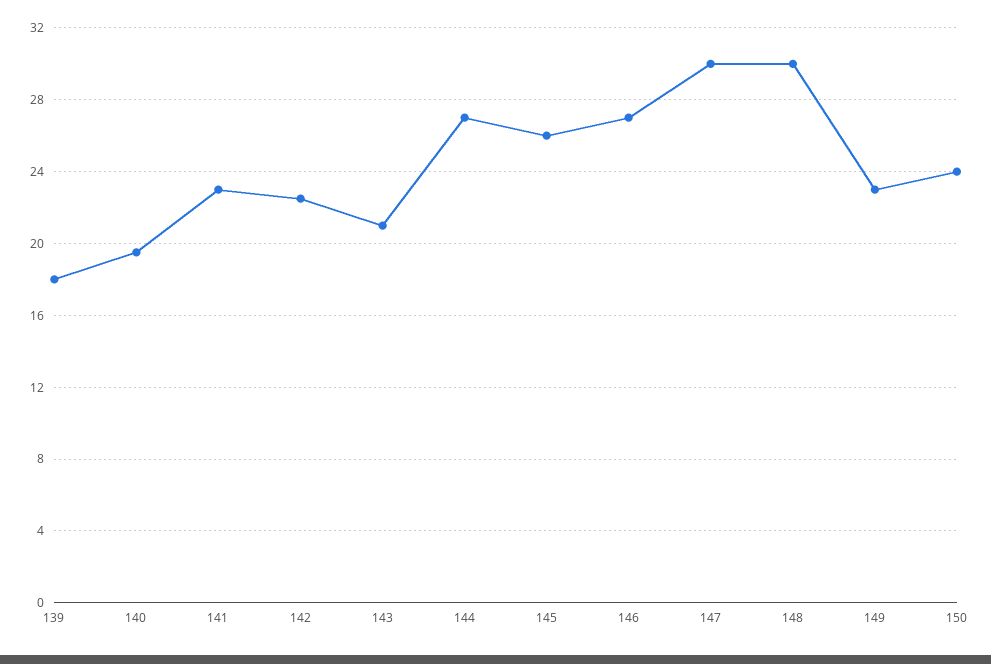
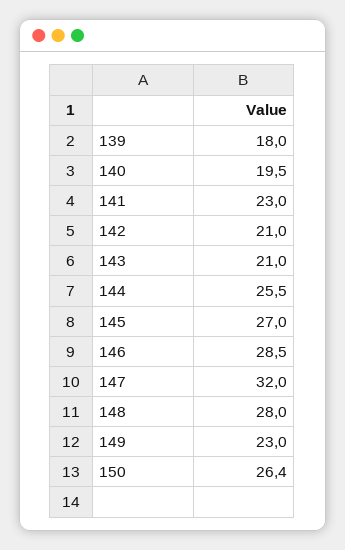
142: 22.5 -> 21
144: 27 -> 25.5
145: 26 -> 27
146: 27 -> 28.5
147: 30 -> 32
148: 30 -> 28
150: 24 -> 26.4

